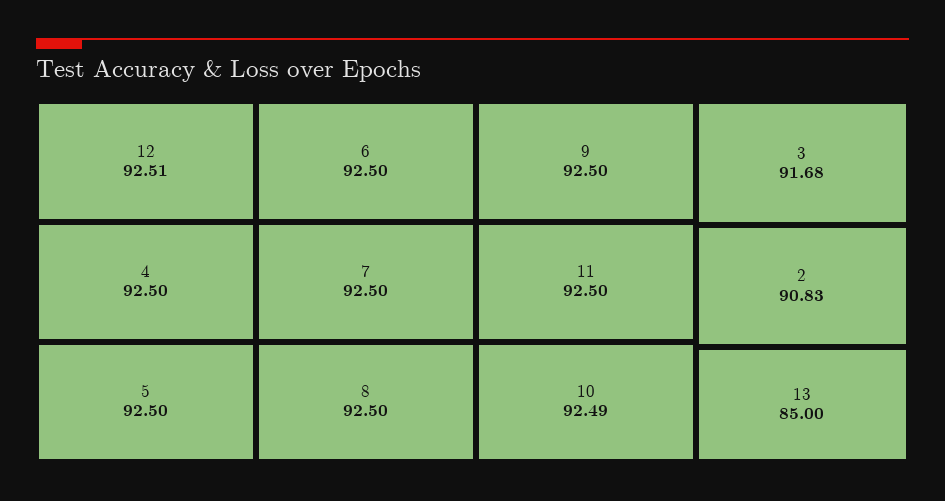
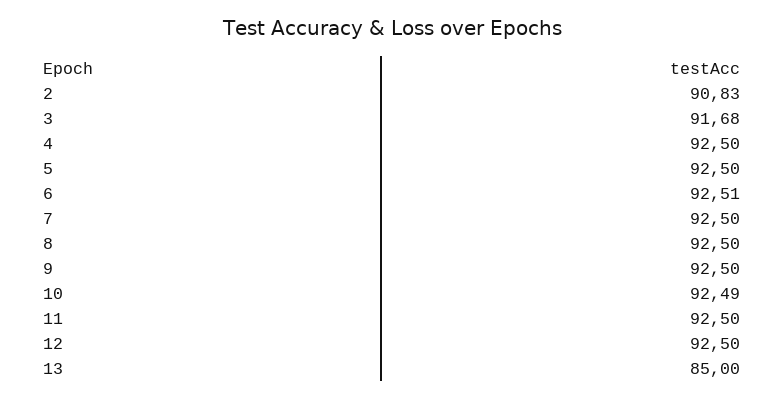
12: 92.51 -> 92.5
6: 92.5 -> 92.51

